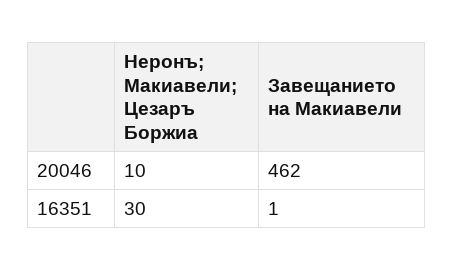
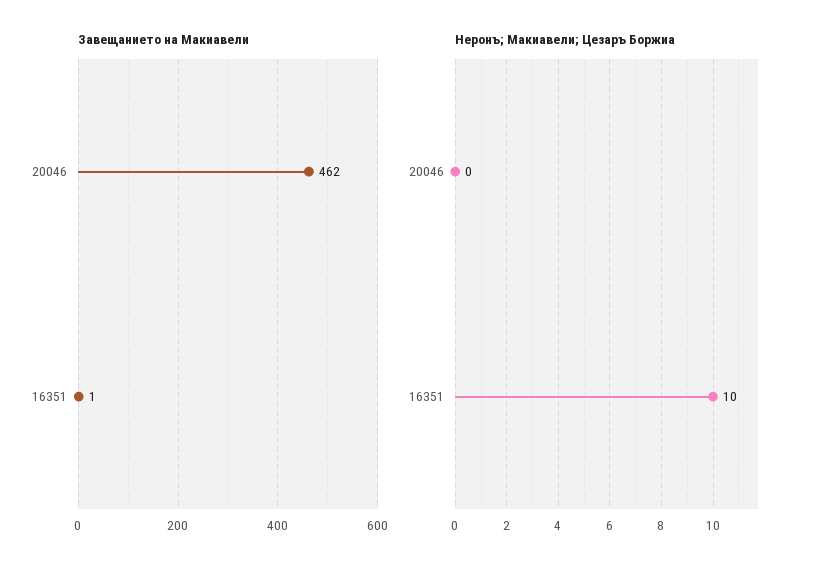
Неронъ; Макиавели; Цезаръ Боржиа, 20046: 10 -> 0
Неронъ; Макиавели; Цезаръ Боржиа, 16351: 30 -> 10

